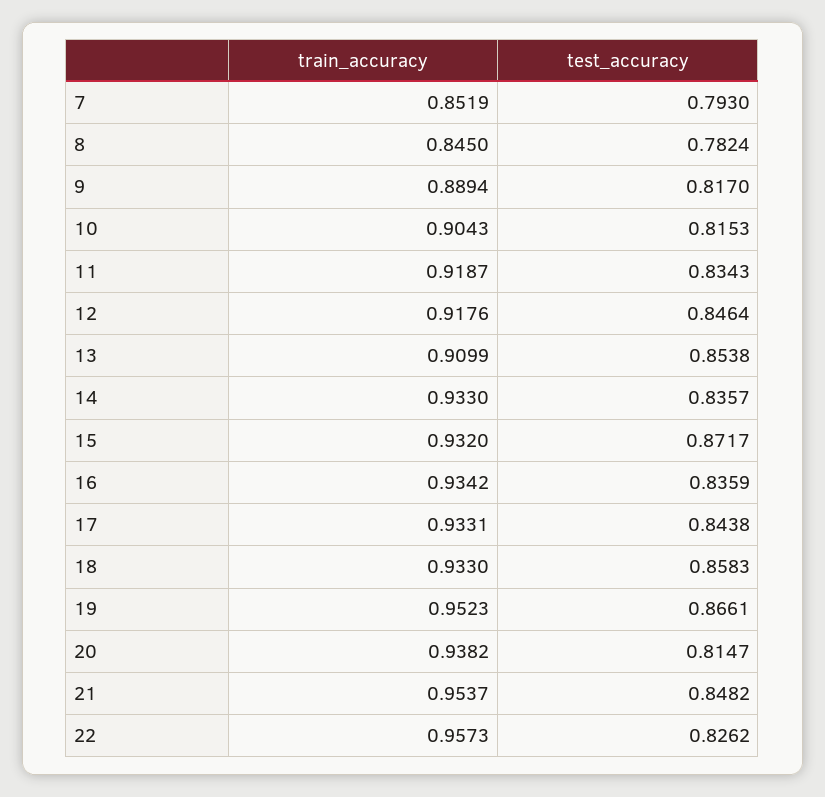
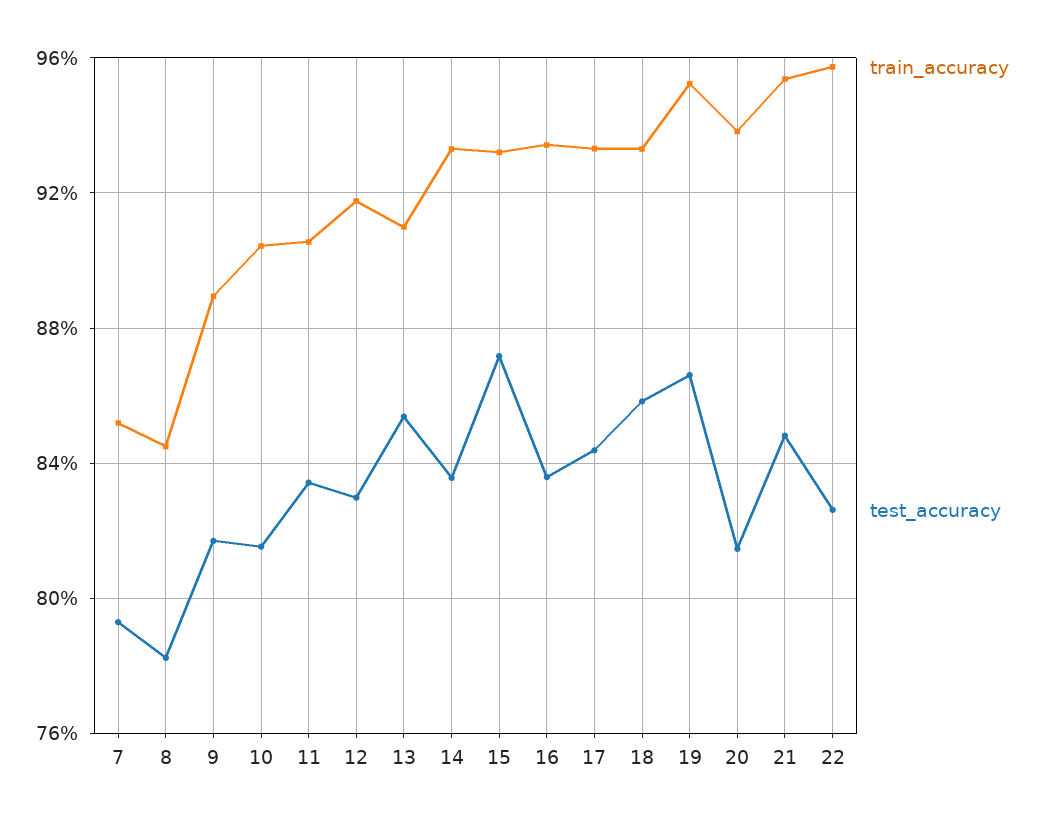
train_accuracy, 11: 0.9187 -> 0.905
test_accuracy, 12: 0.8464 -> 0.83

